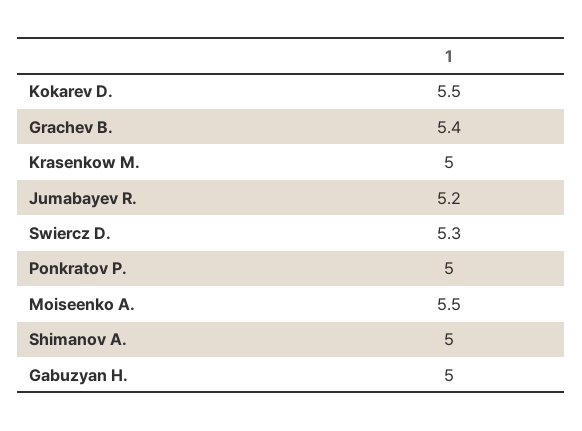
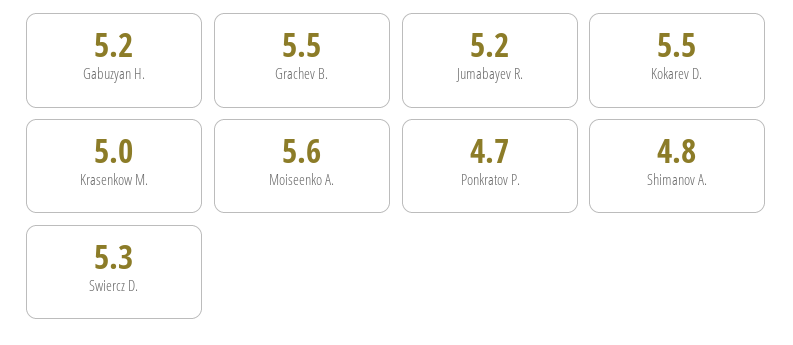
Grachev B.: 5.4 -> 5.5
Ponkratov P.: 5 -> 4.7
Moiseenko A.: 5.5 -> 5.6
Shimanov A.: 5 -> 4.8
Gabuzyan H.: 5 -> 5.2

